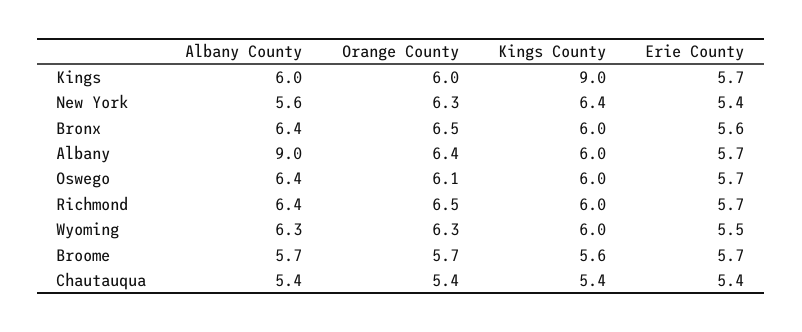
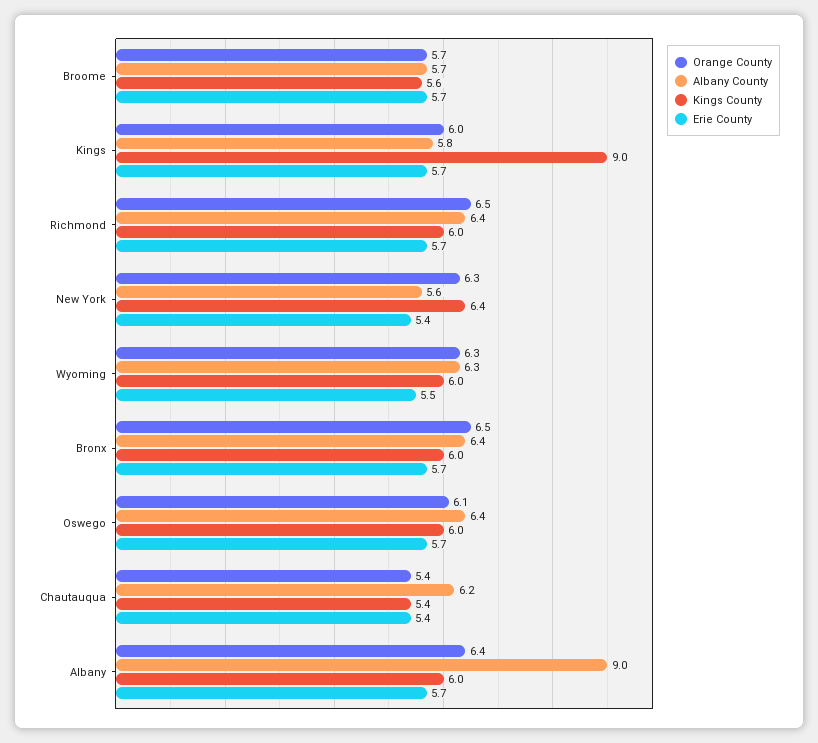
Albany County, Kings: 6 -> 5.8
Erie County, Bronx: 5.6 -> 5.7
Albany County, Chautauqua: 5.4 -> 6.2

